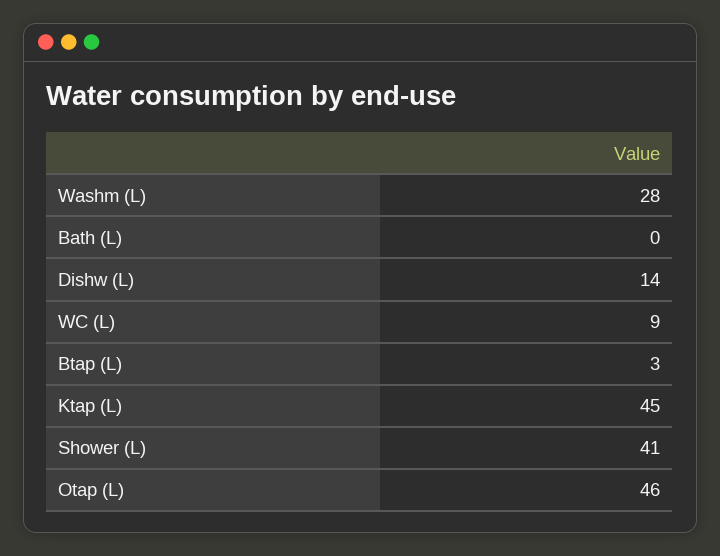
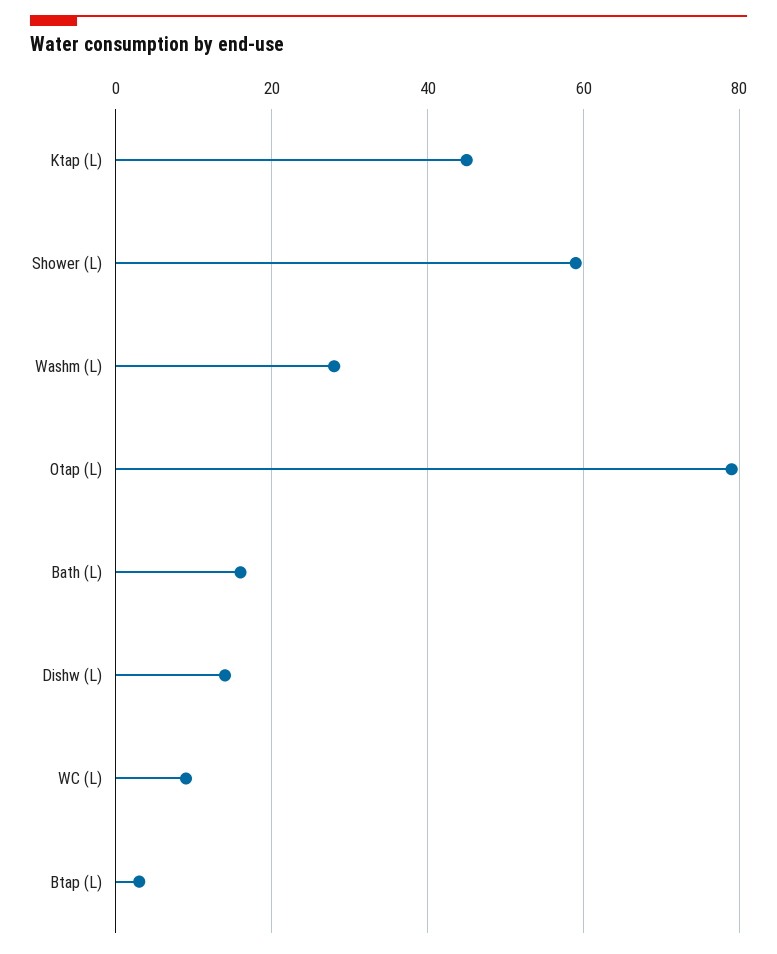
Bath (L): 0 -> 15
Shower (L): 41 -> 60
Otap (L): 46 -> 80

